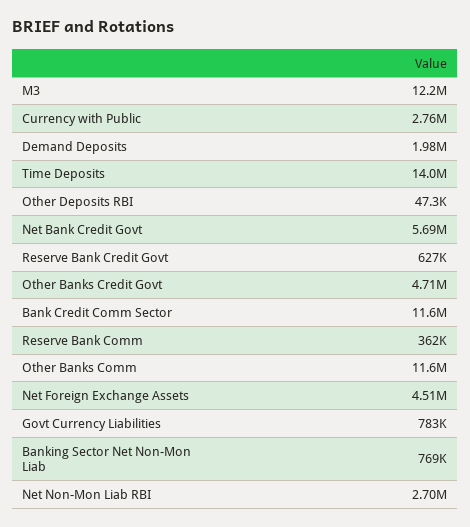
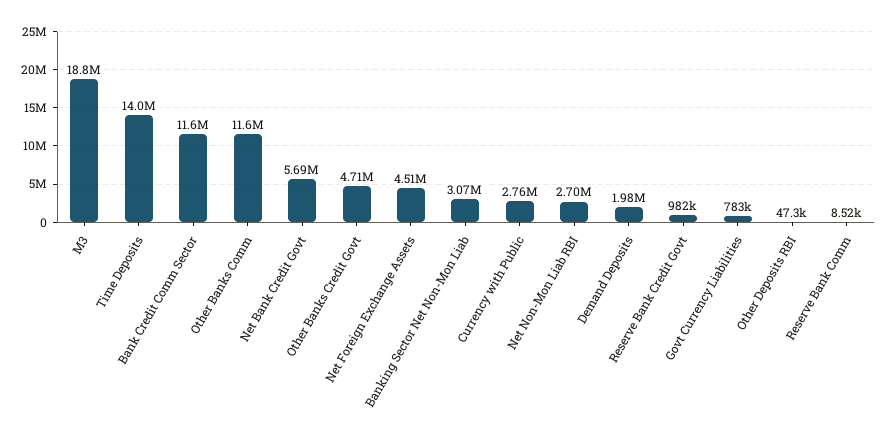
M3: 12200000 -> 18800000
Reserve Bank Credit Govt: 627000 -> 982000
Reserve Bank Comm: 362000 -> 8520
Banking Sector Net Non-Mon Liab: 769000 -> 3070000

